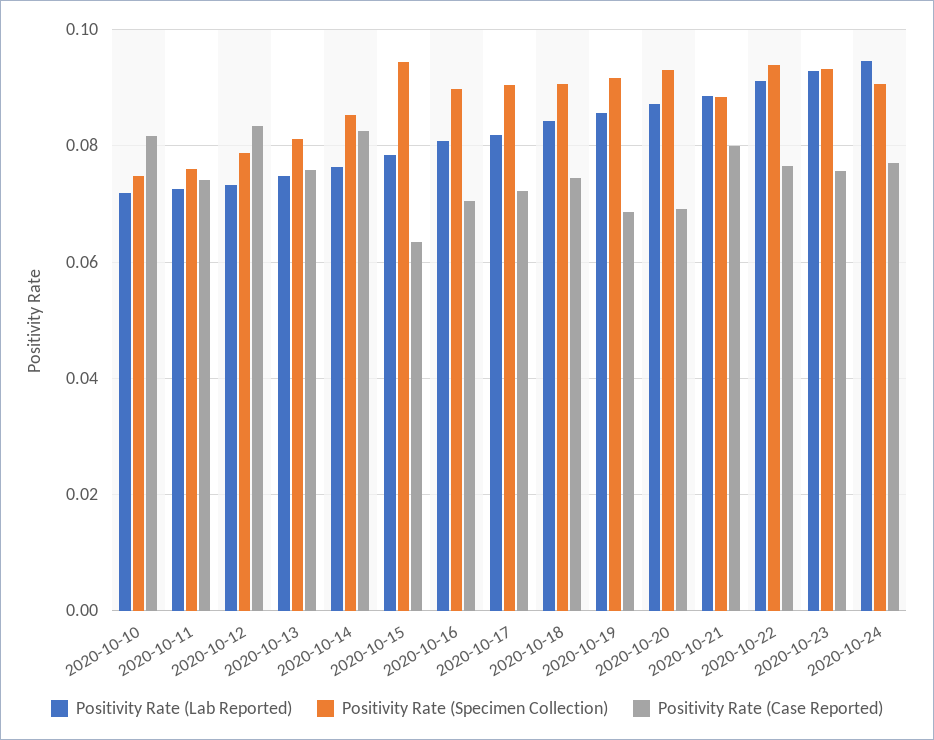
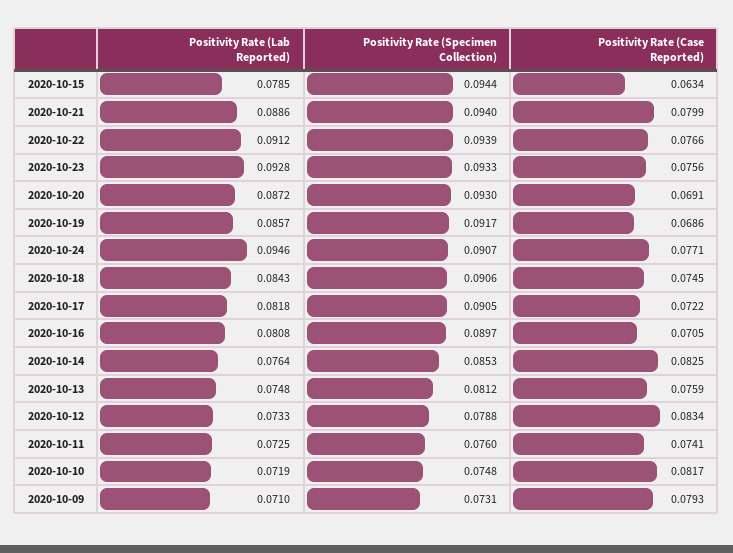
Positivity Rate (Specimen Collection), 2020-10-21: 0.088 -> 0.094
Positivity Rate (Lab Reported), 2020-10-09: none -> 0.071
Positivity Rate (Specimen Collection), 2020-10-09: none -> 0.0731
Positivity Rate (Case Reported), 2020-10-09: none -> 0.0793

